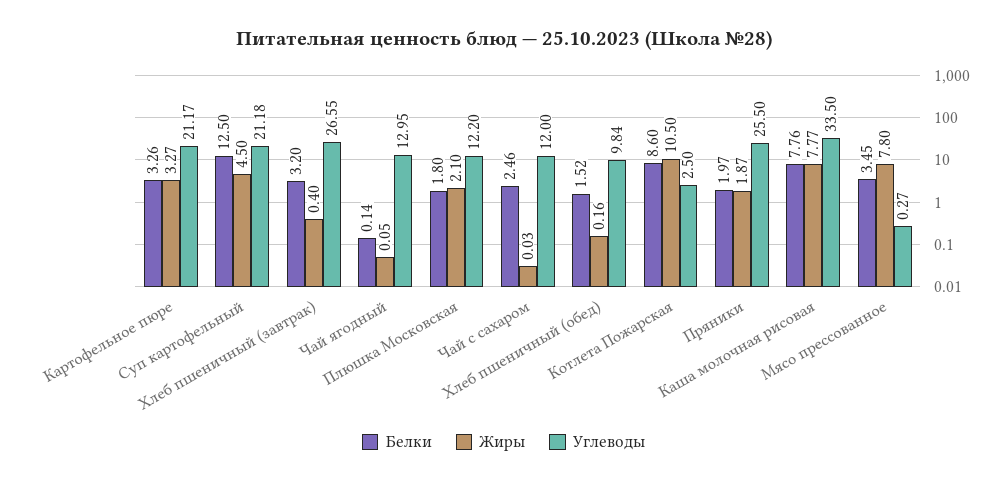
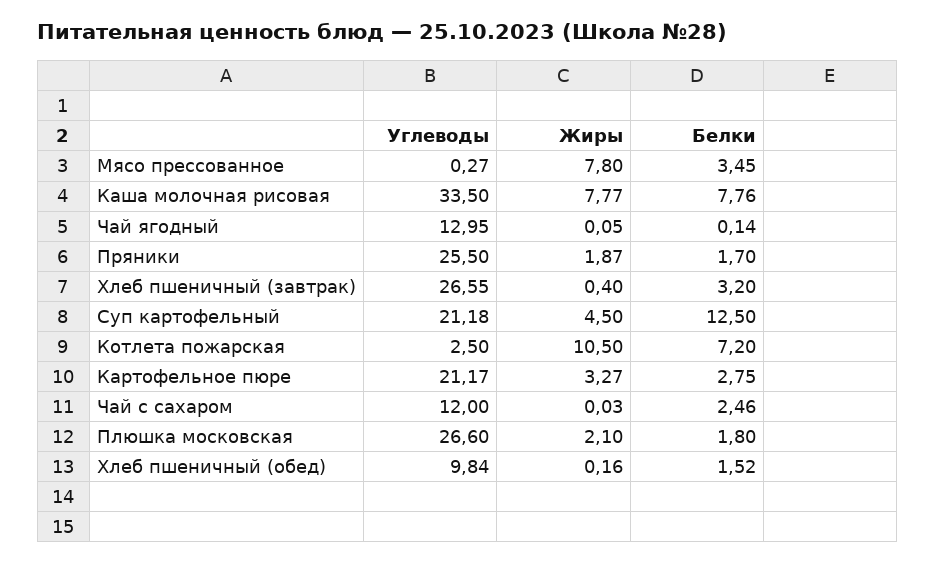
Белки, Картофельное пюре: 3.26 -> 2.75
Углеводы, Плюшка Московская: 12.2 -> 26.6
Белки, Котлета Пожарская: 8.6 -> 7.2
Белки, Пряники: 1.97 -> 1.7

